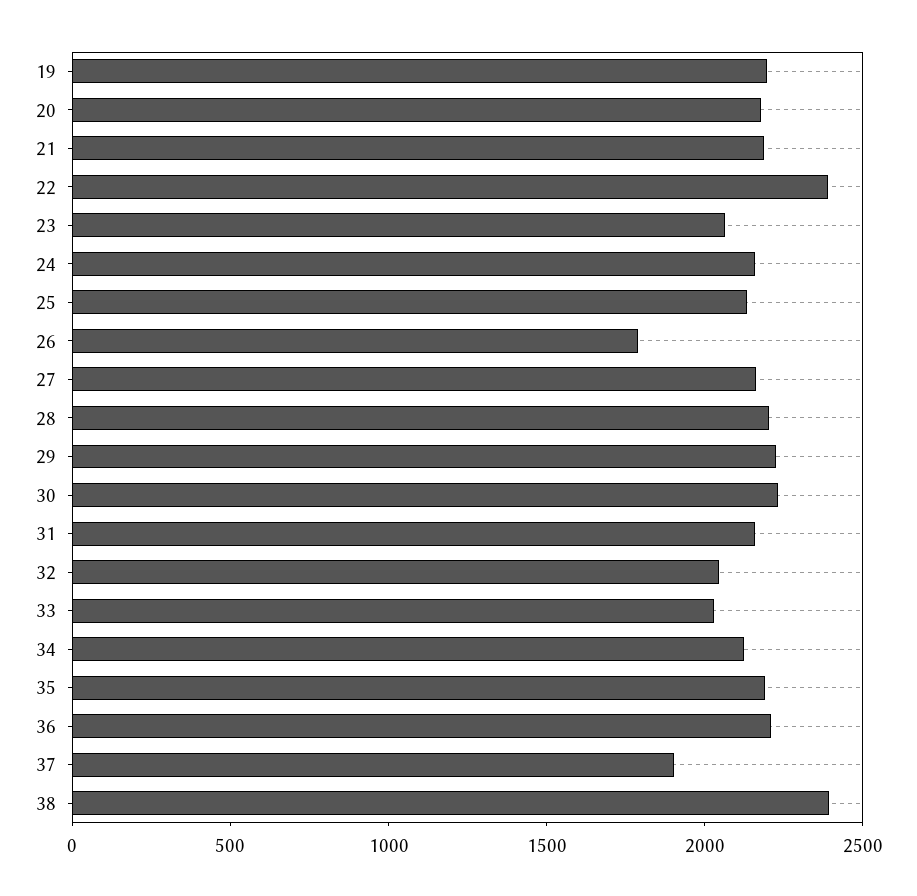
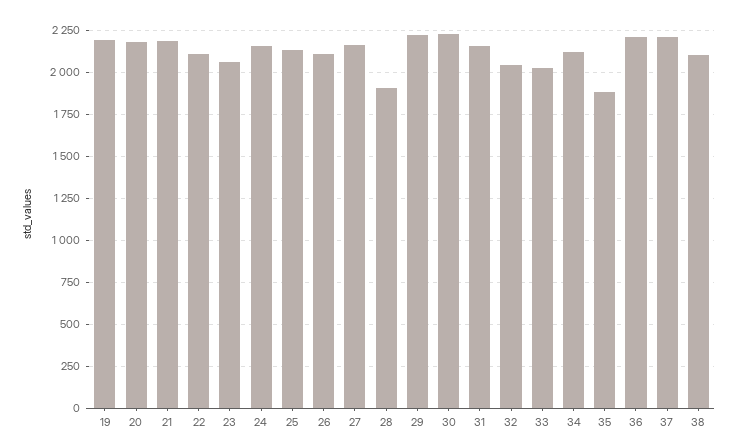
22: 2400 -> 2100
26: 1800 -> 2100
28: 2200 -> 1900
35: 2200 -> 1900
37: 1900 -> 2200
38: 2400 -> 2100

